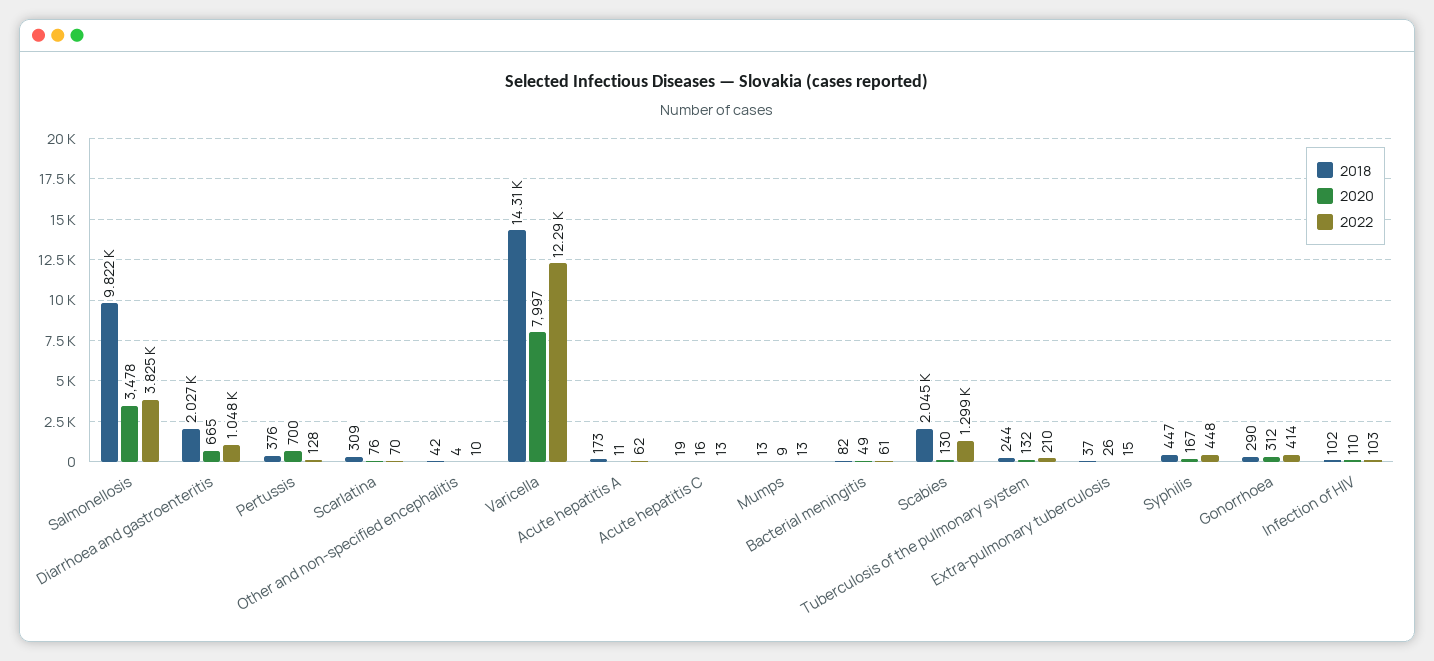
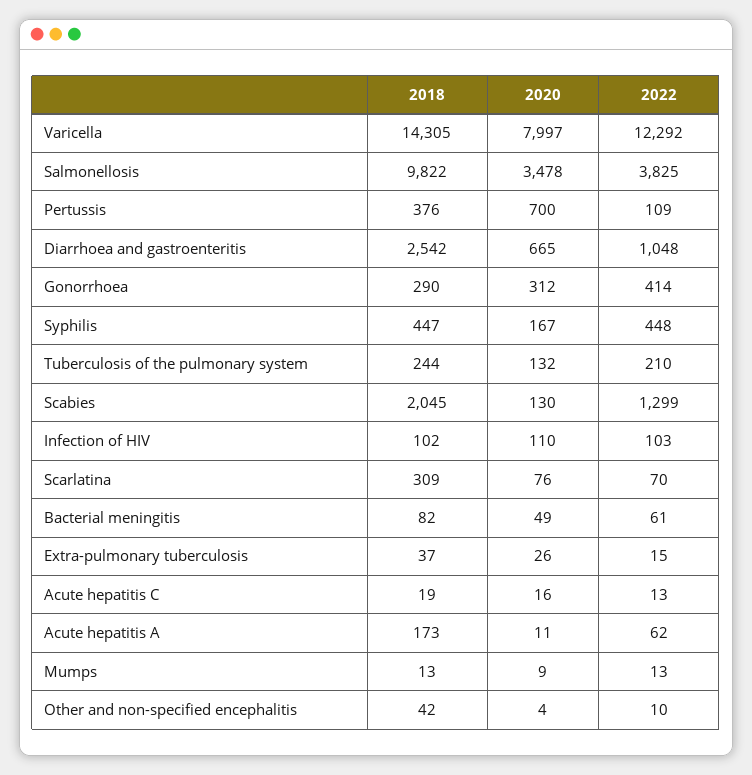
2018, Diarrhoea and gastroenteritis: 2027 -> 2542
2022, Pertussis: 128 -> 109

